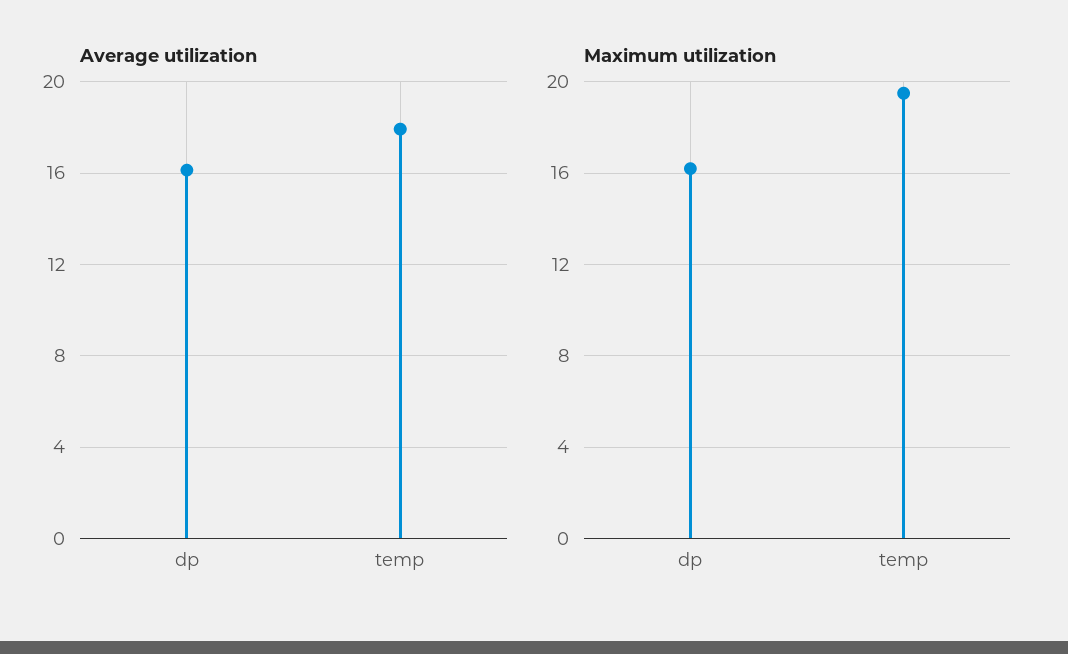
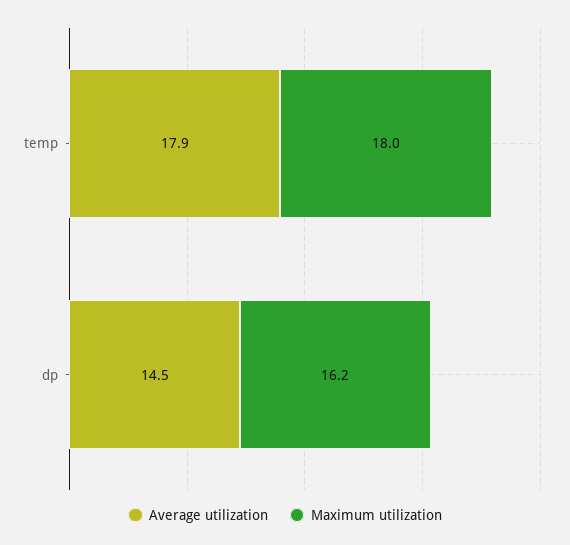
Average utilization, dp: 16 -> 14.5
Maximum utilization, temp: 19.5 -> 18

